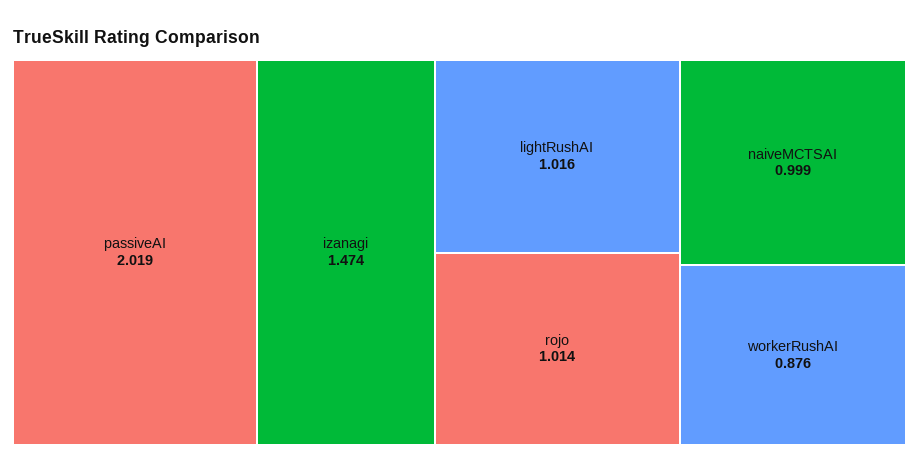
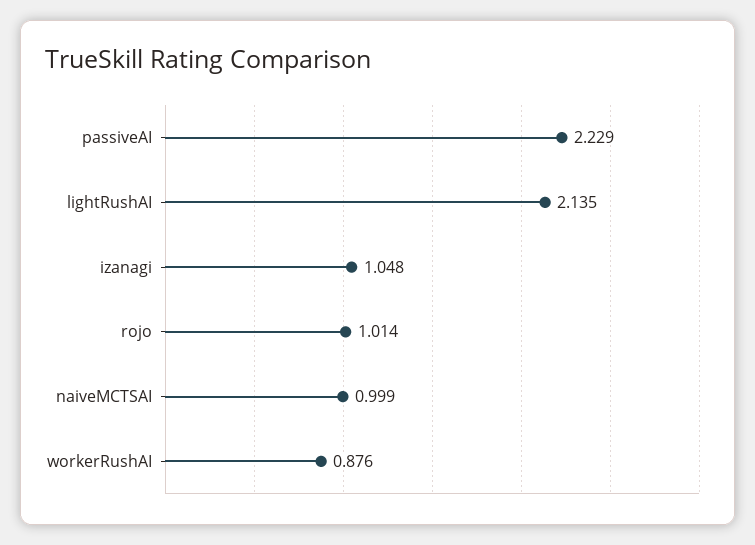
passiveAI: 2.019 -> 2.229
izanagi: 1.474 -> 1.048
lightRushAI: 1.016 -> 2.135

